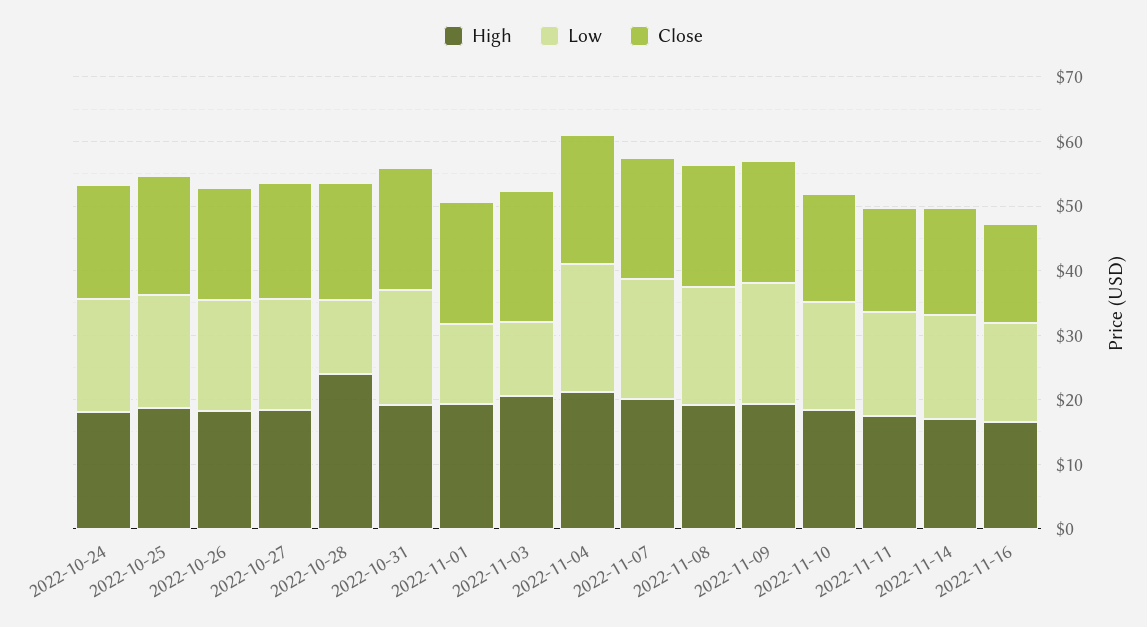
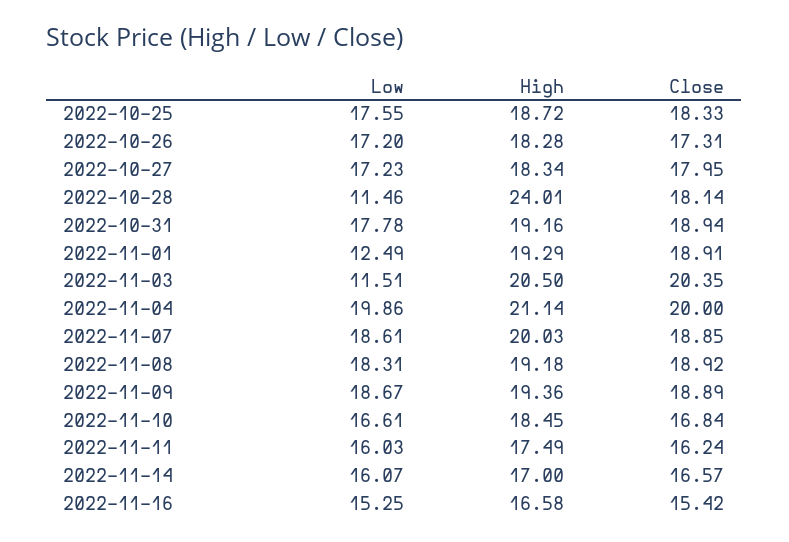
High, 2022-10-24: 18 -> none
Low, 2022-10-24: 18 -> none
Close, 2022-10-24: 18 -> none

